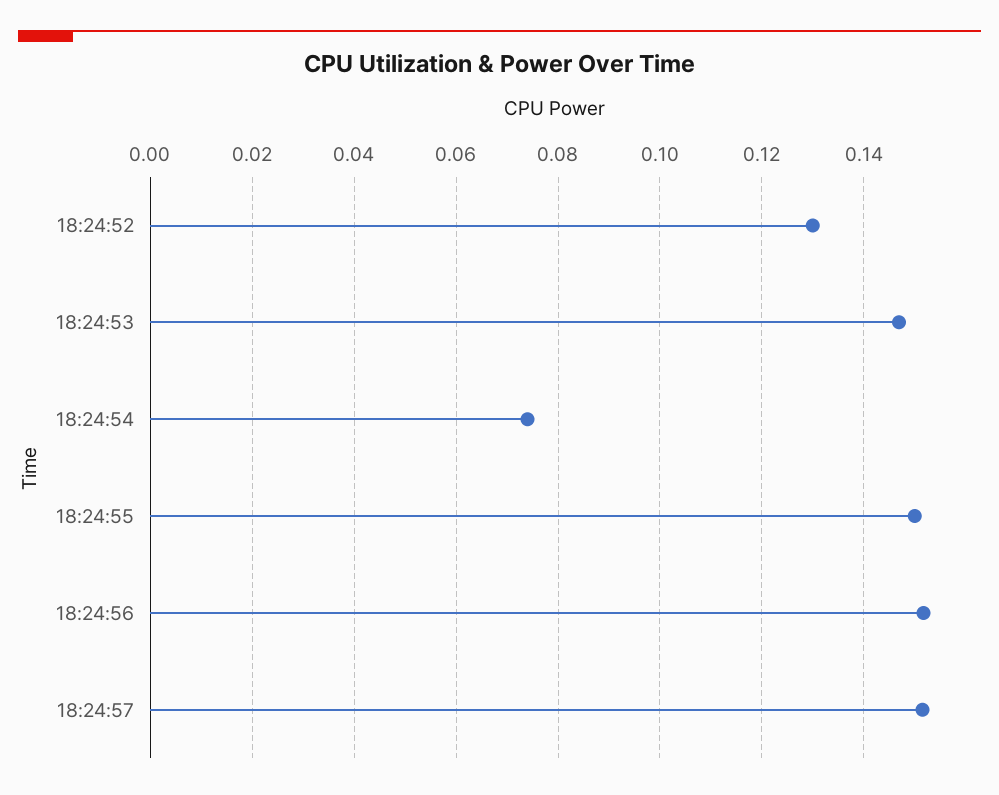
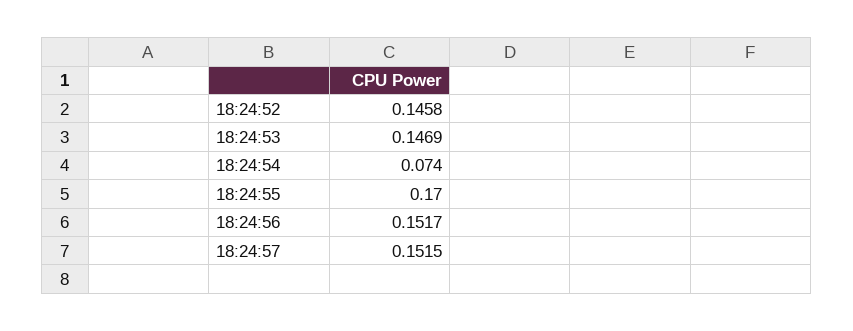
18:24:52: 0.13 -> 0.1458
18:24:55: 0.15 -> 0.17

